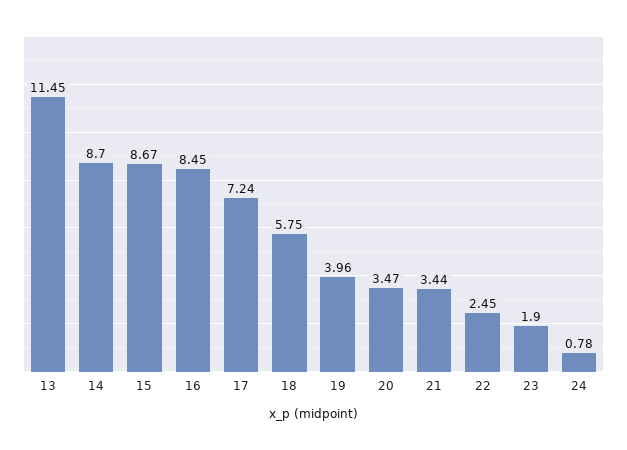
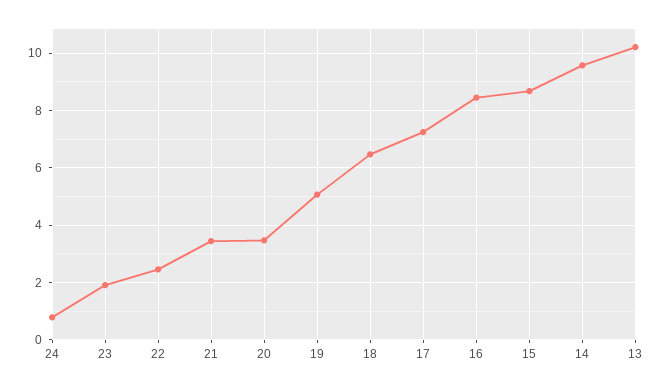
13: 11.45 -> 10.25
14: 8.7 -> 9.5
18: 5.75 -> 6.5
19: 3.96 -> 5

